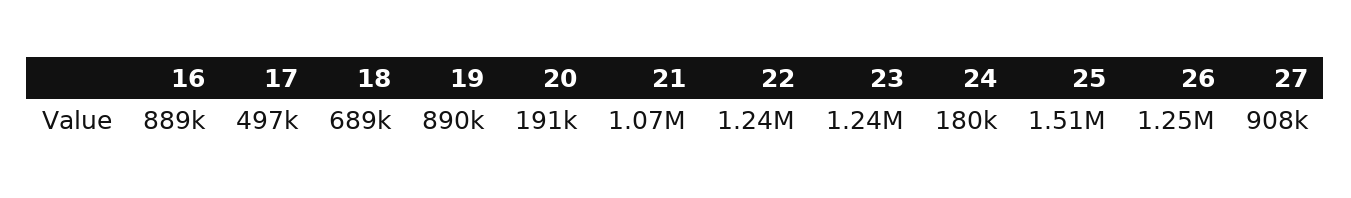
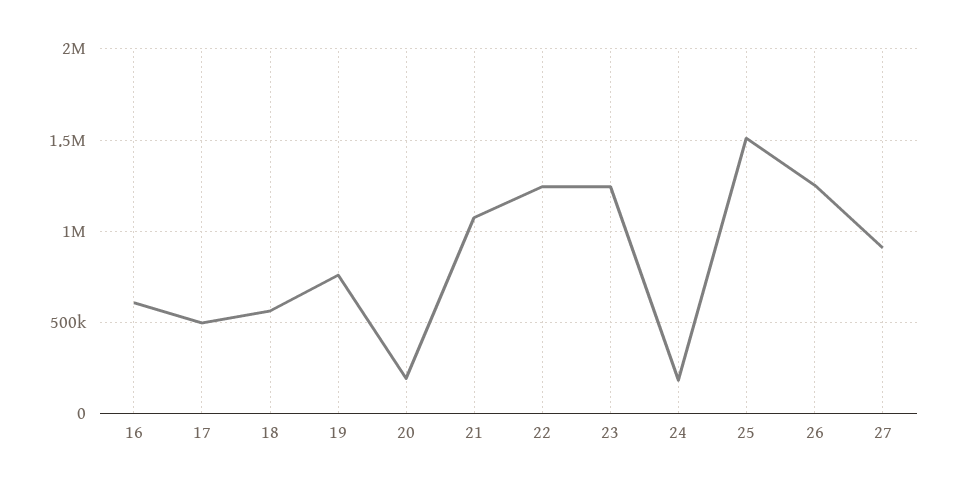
16: 889000 -> 600000
18: 689000 -> 550000
19: 890000 -> 750000

